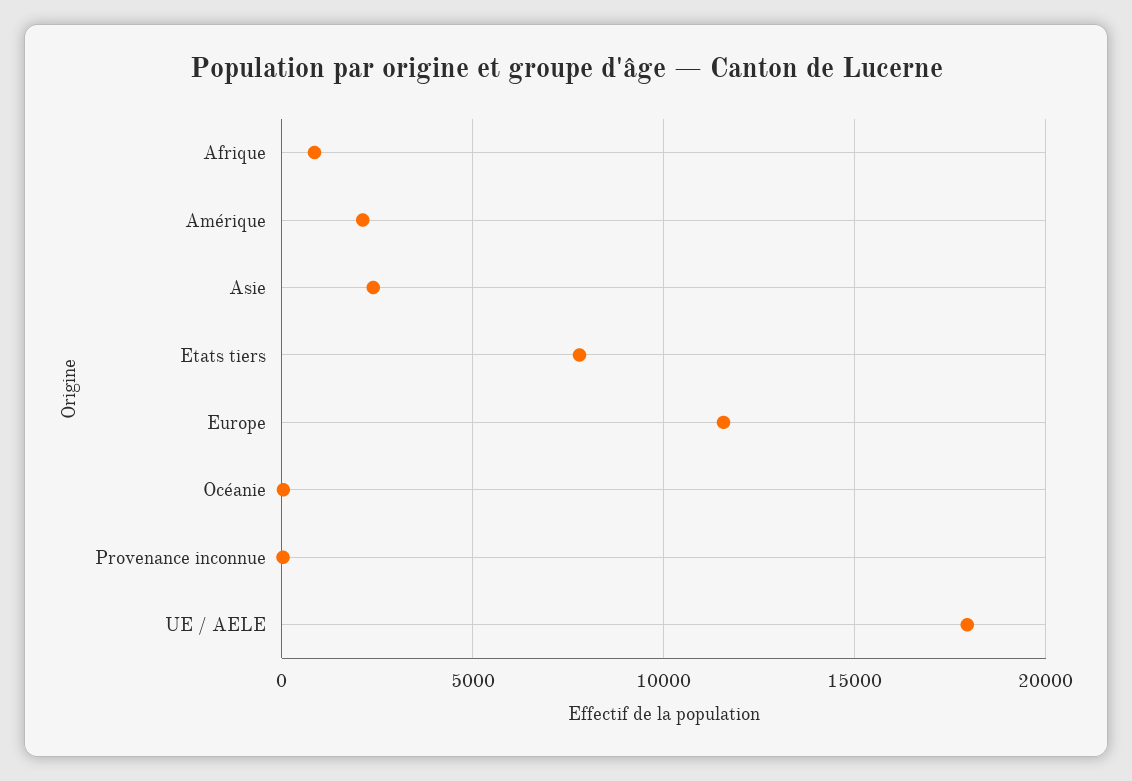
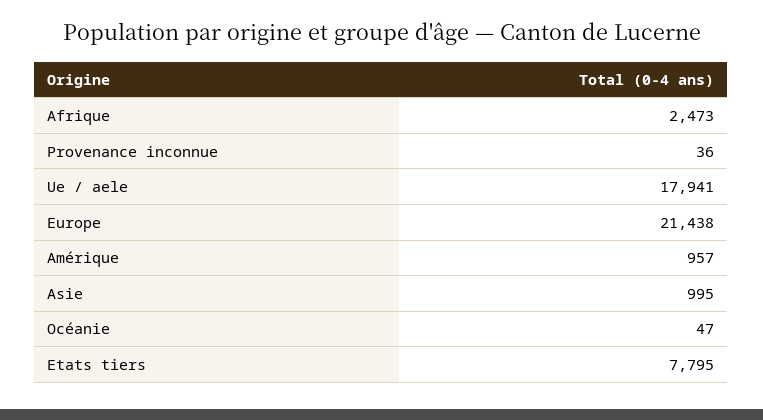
Afrique: 1000 -> 2473
Amérique: 2000 -> 957
Asie: 2500 -> 995
Europe: 11500 -> 21438

